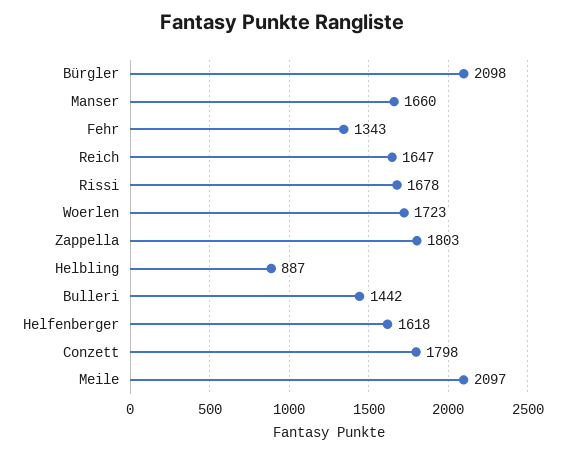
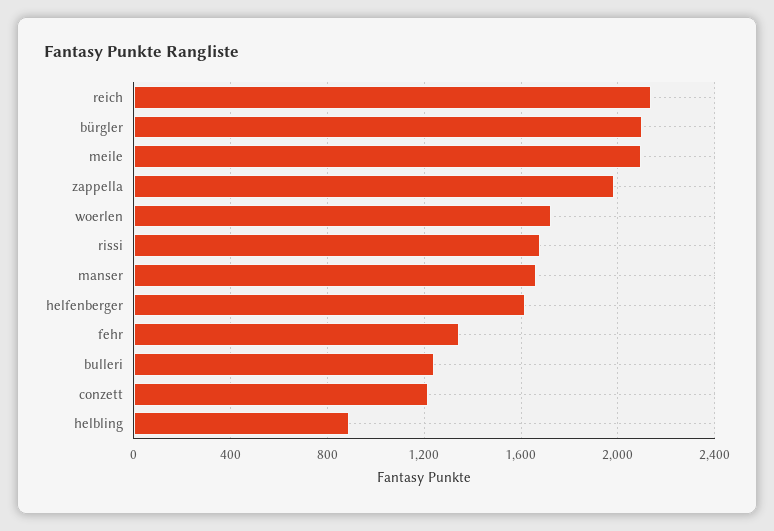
Reich: 1647 -> 2150
Zappella: 1803 -> 2000
Bulleri: 1442 -> 1250
Conzett: 1798 -> 1200

